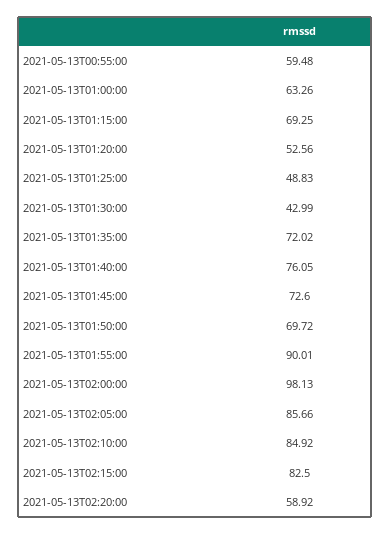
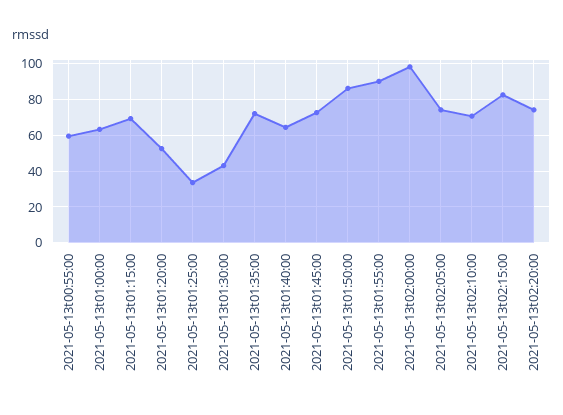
2021-05-13T01:25:00: 48.83 -> 35
2021-05-13T01:40:00: 76.05 -> 65
2021-05-13T01:50:00: 69.72 -> 85
2021-05-13T02:05:00: 85.66 -> 75
2021-05-13T02:10:00: 84.92 -> 70
2021-05-13T02:20:00: 58.92 -> 75

